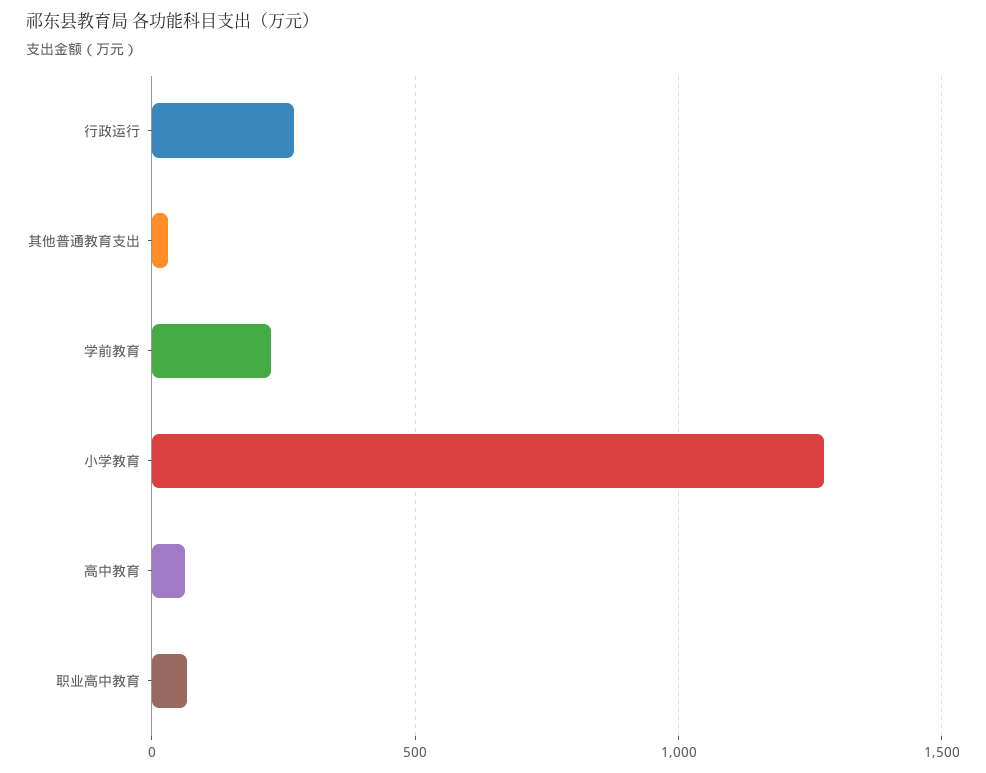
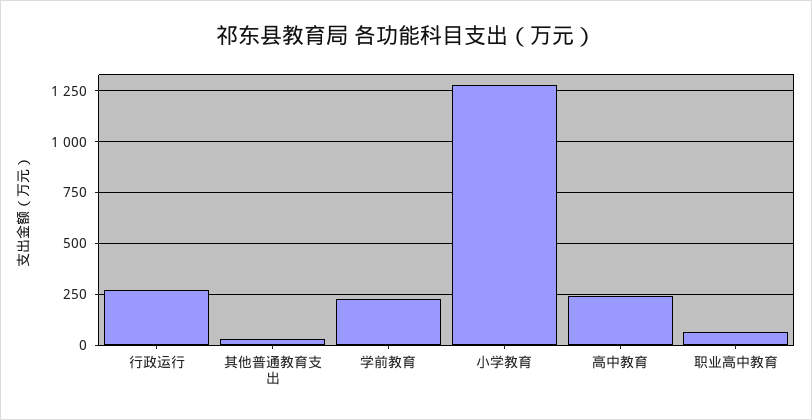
高中教育: 50 -> 250

